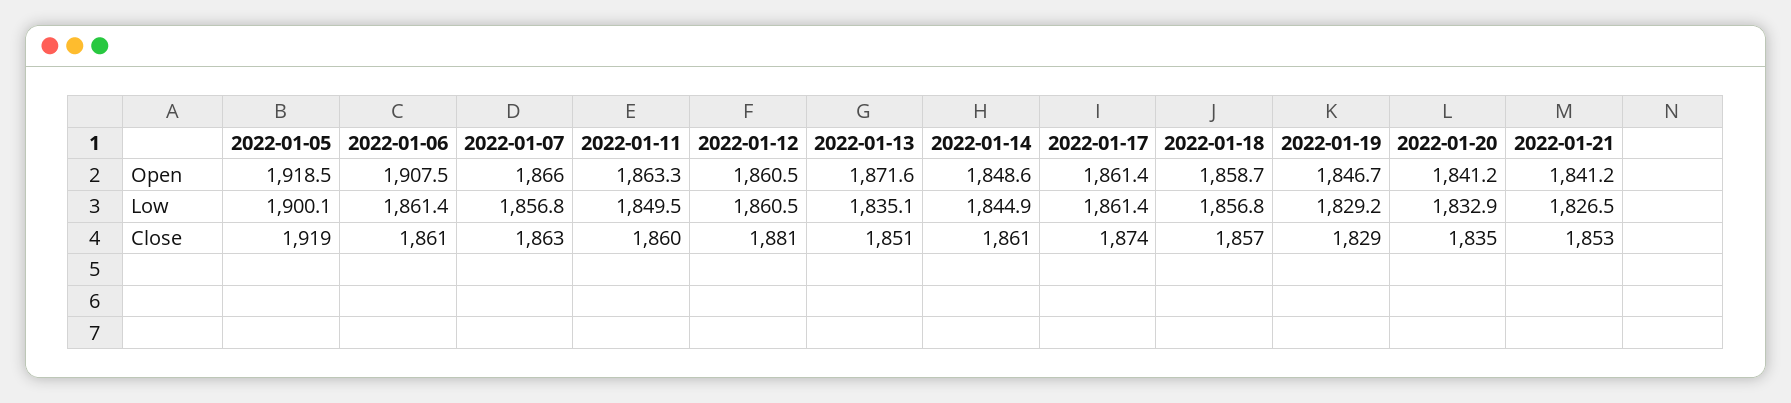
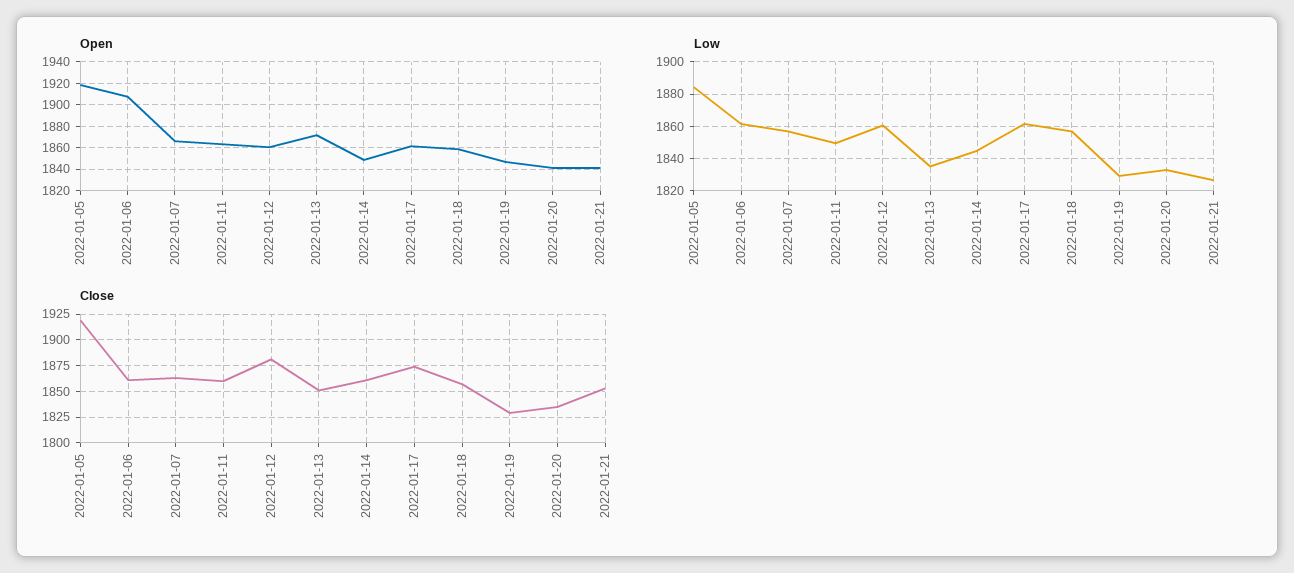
Low, 2022-01-05: 1900.1 -> 1885

